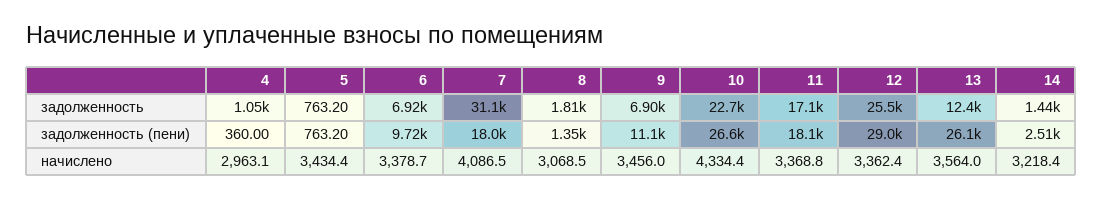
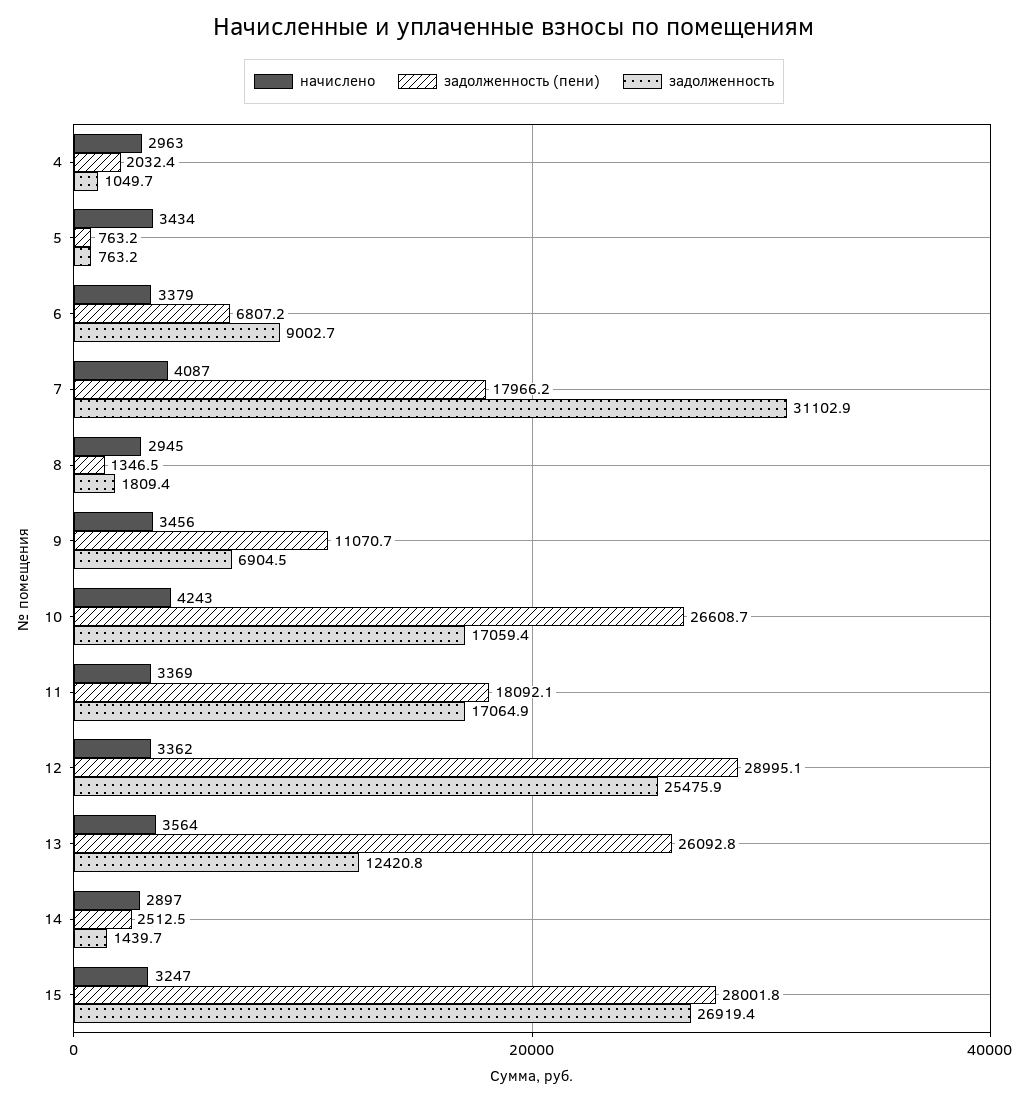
задолженность, 6: 6920 -> 9002.7
задолженность, 10: 22700 -> 17059.4
задолженность (пени), 4: 360 -> 2032.4
задолженность (пени), 6: 9720 -> 6807.2
начислено, 8: 3068.5 -> 2945
начислено, 10: 4334.4 -> 4243
начислено, 14: 3218.4 -> 2897
начислено, 15: none -> 3247
задолженность (пени), 15: none -> 28001.8
задолженность, 15: none -> 26919.4

